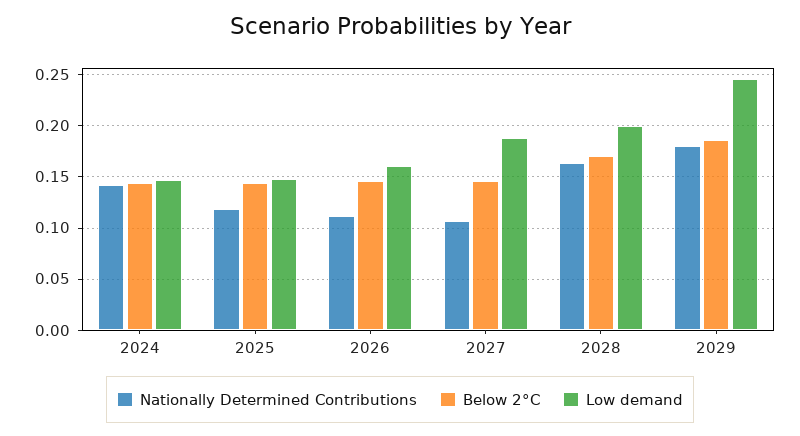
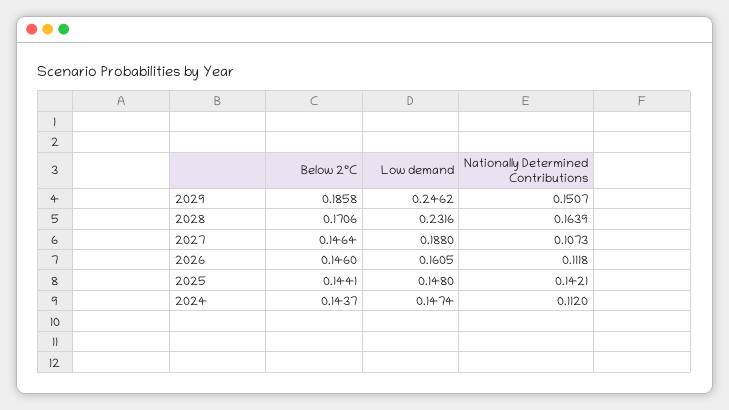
Nationally Determined Contributions, 2024: 0.14 -> 0.112
Nationally Determined Contributions, 2025: 0.12 -> 0.1421
Low demand, 2028: 0.2 -> 0.2316
Nationally Determined Contributions, 2029: 0.18 -> 0.1507

